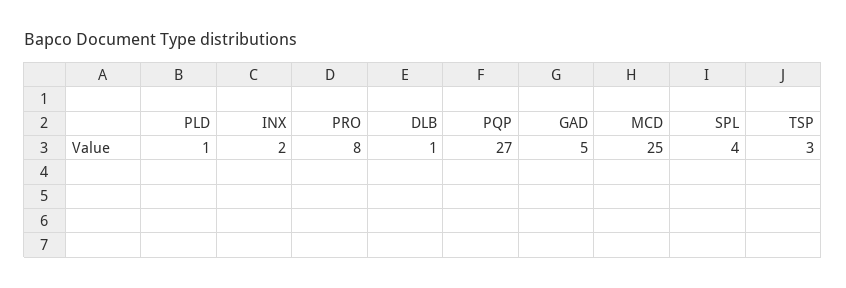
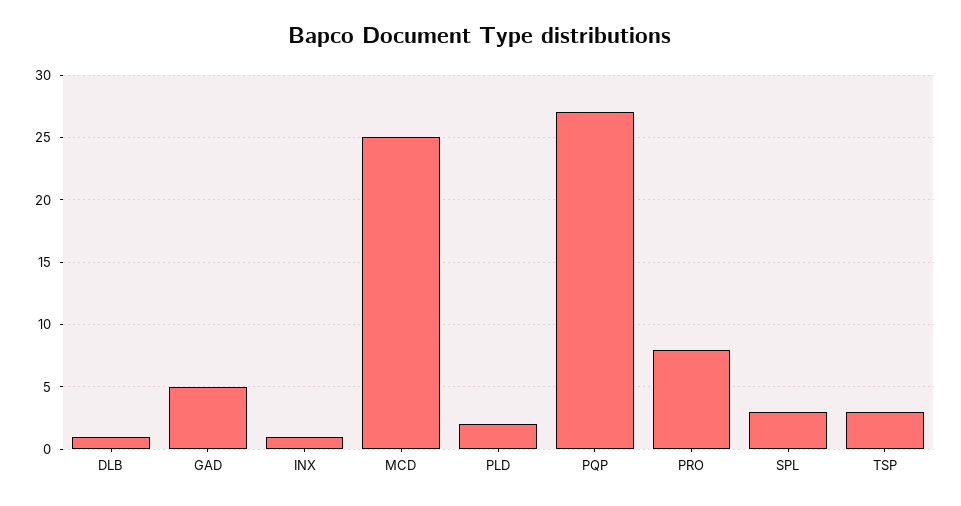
PLD: 1 -> 2
INX: 2 -> 1
SPL: 4 -> 3

